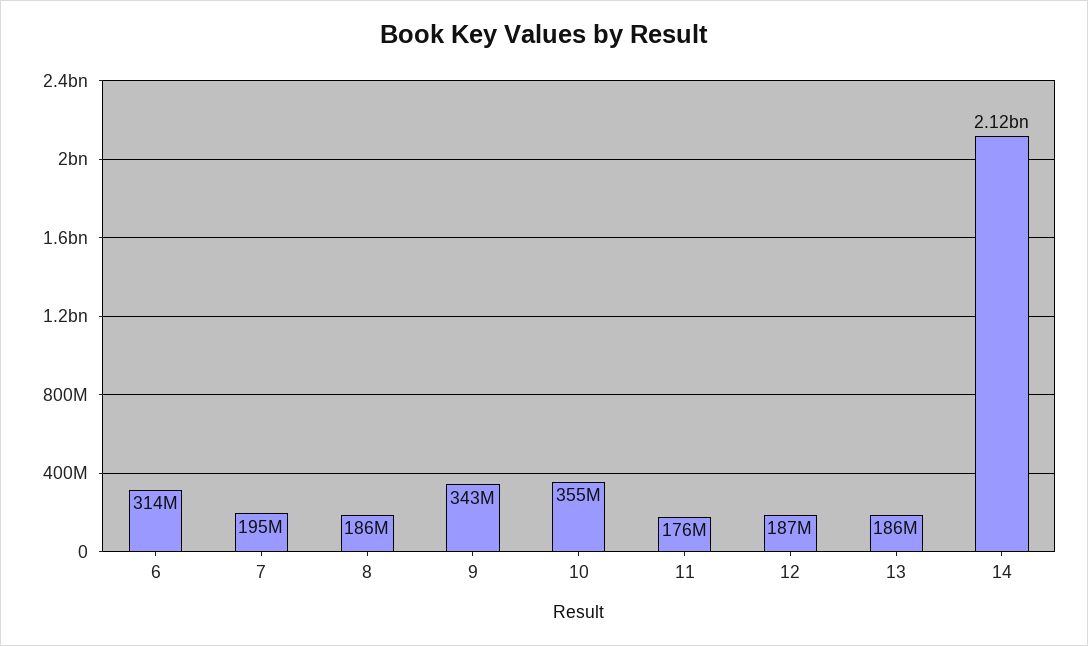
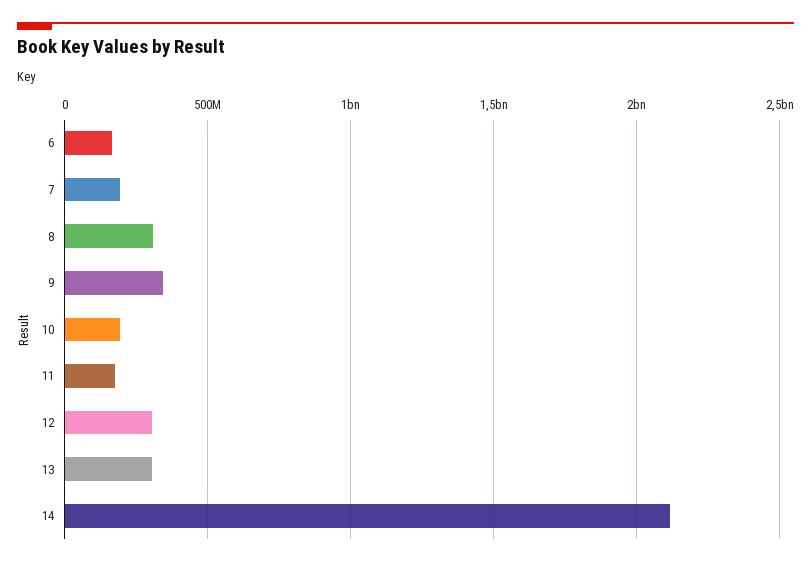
6: 314000000 -> 150000000
8: 186000000 -> 300000000
10: 355000000 -> 200000000
12: 187000000 -> 300000000
13: 186000000 -> 300000000

